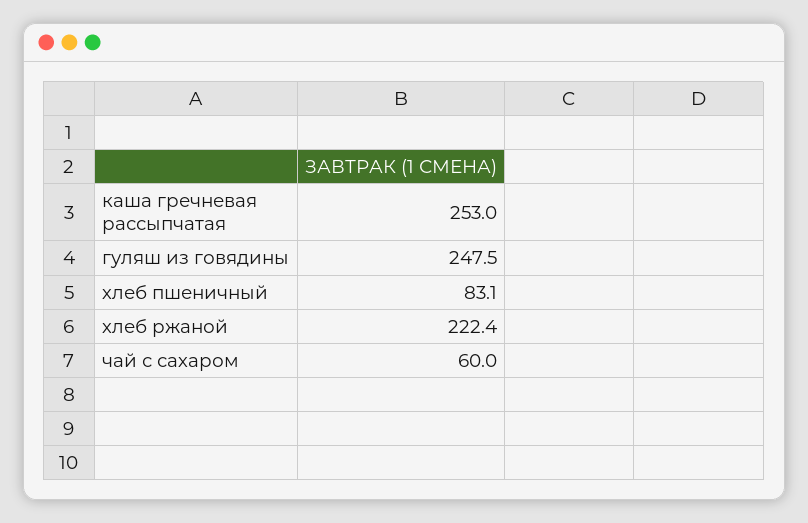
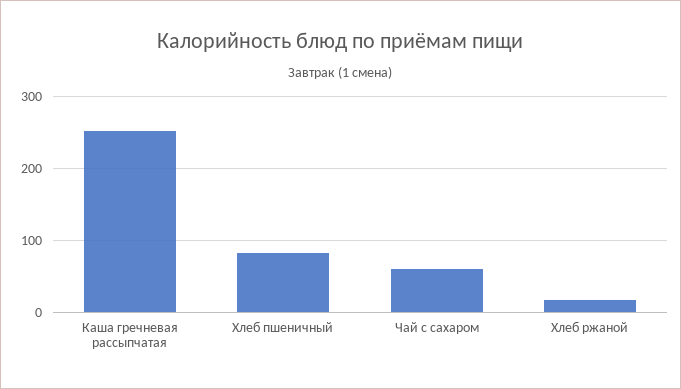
гуляш из говядины: 247.5 -> none
хлеб ржаной: 222.4 -> 20

